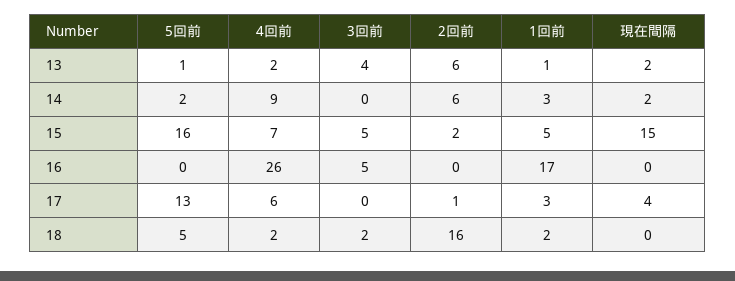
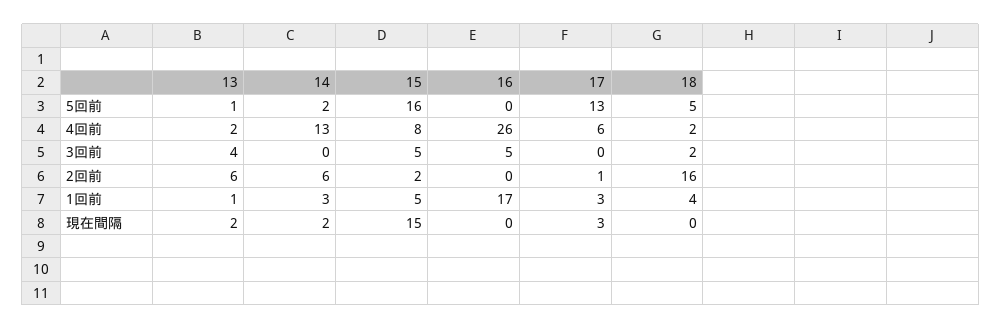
4回前, 14: 9 -> 13
4回前, 15: 7 -> 8
現在間隔, 17: 4 -> 3
1回前, 18: 2 -> 4

